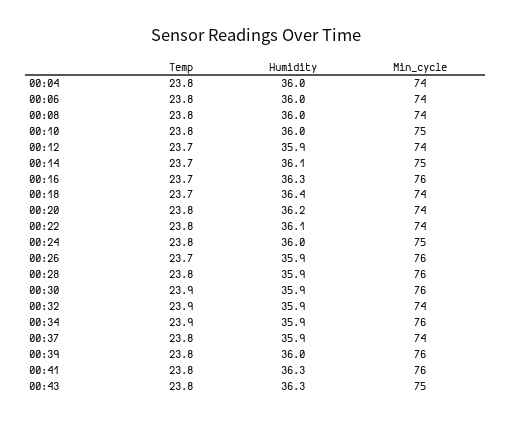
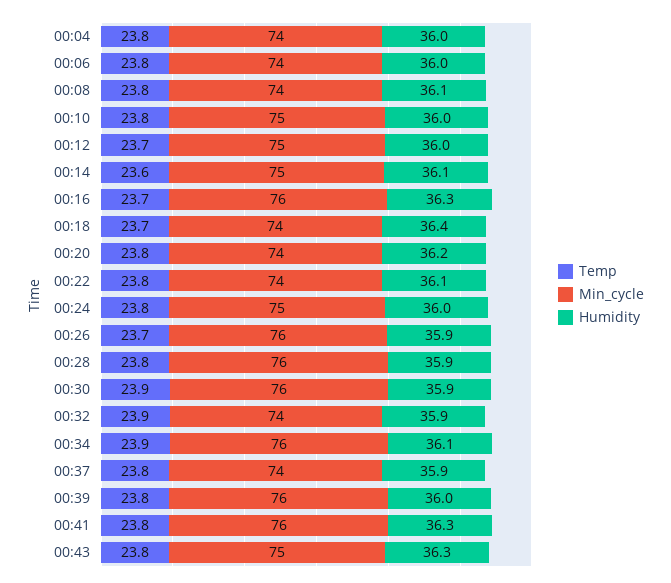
Humidity, 00:08: 36 -> 36.1
Humidity, 00:12: 35.9 -> 36
Min_cycle, 00:12: 74 -> 75
Temp, 00:14: 23.7 -> 23.6
Humidity, 00:34: 35.9 -> 36.1

